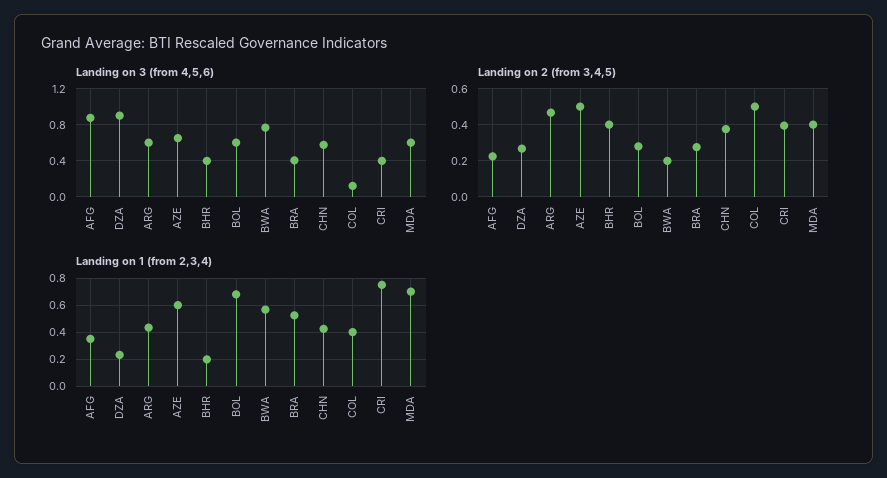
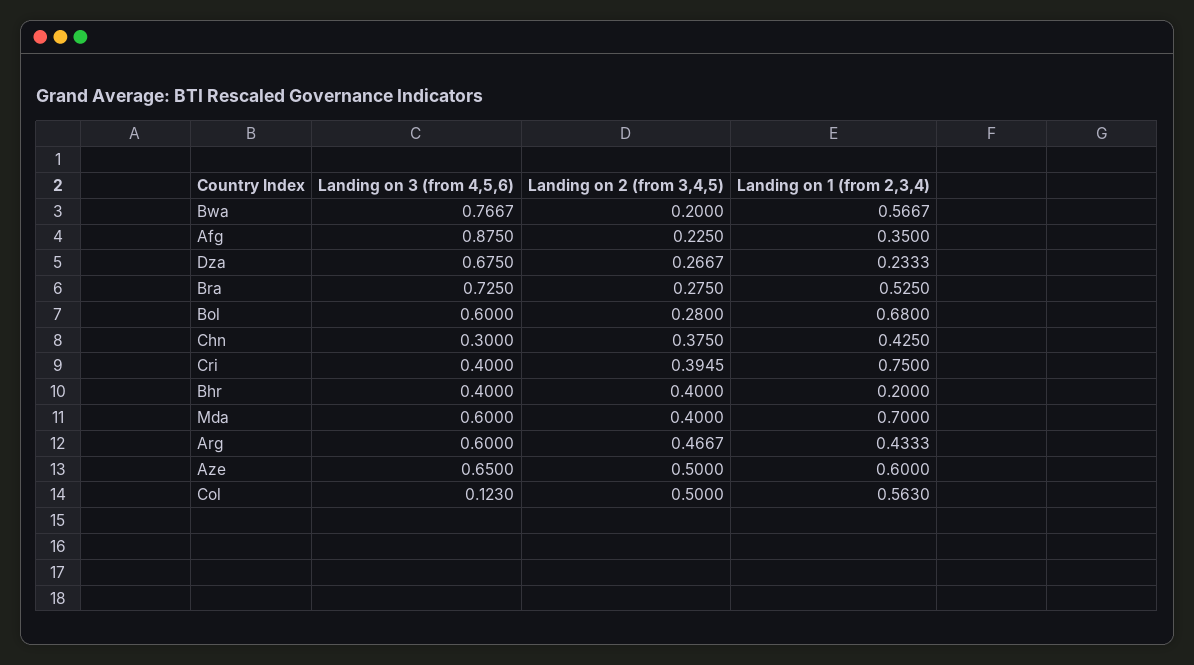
Landing on 3 (from 4,5,6), DZA: 0.9 -> 0.675
Landing on 3 (from 4,5,6), BRA: 0.4 -> 0.725
Landing on 3 (from 4,5,6), CHN: 0.6 -> 0.3
Landing on 1 (from 2,3,4), COL: 0.4 -> 0.563

